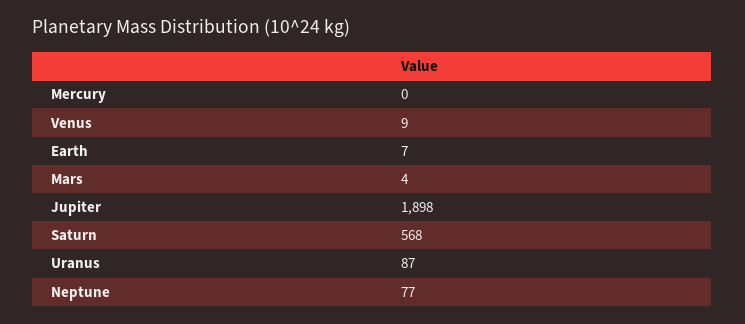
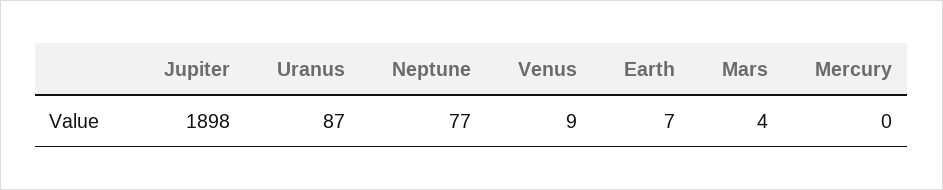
Saturn: 568 -> none

